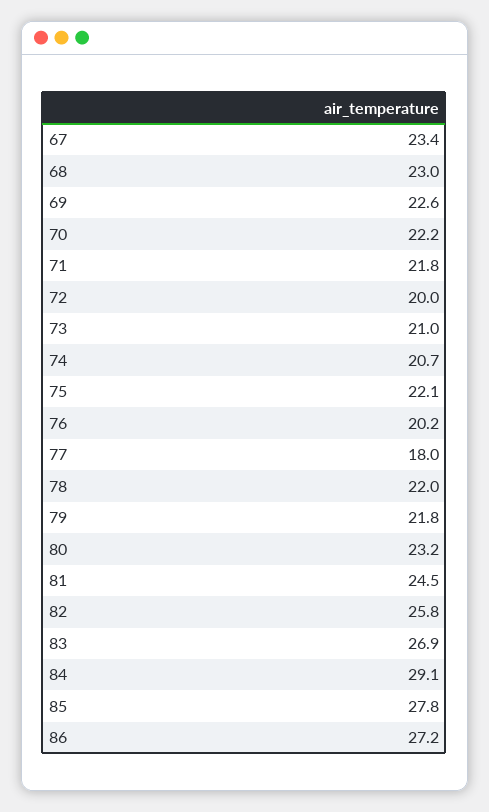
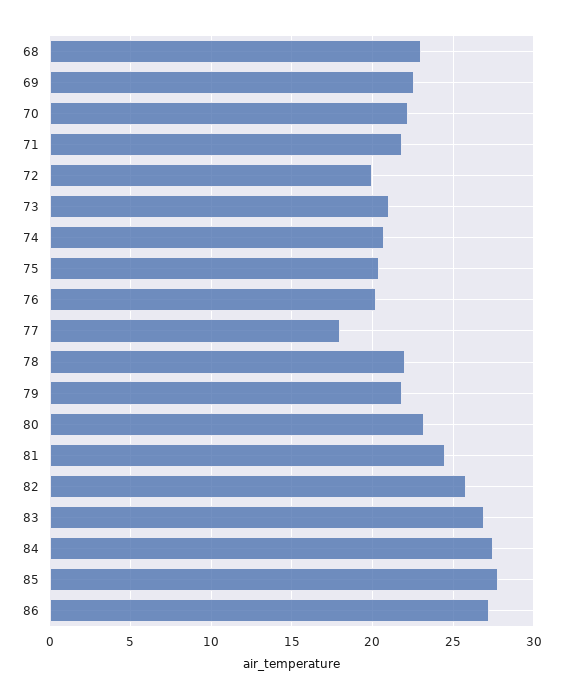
67: 23.4 -> none
75: 22.1 -> 20.5
84: 29.1 -> 27.5

